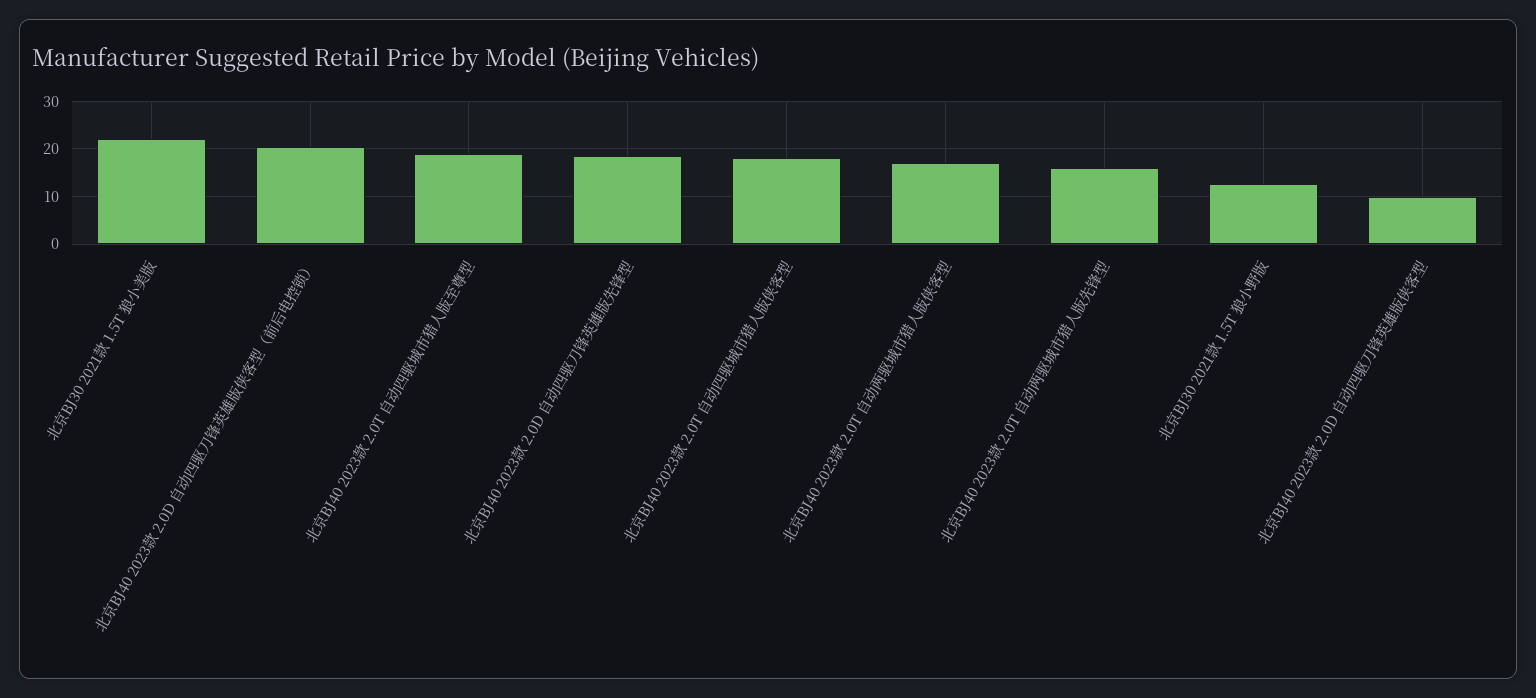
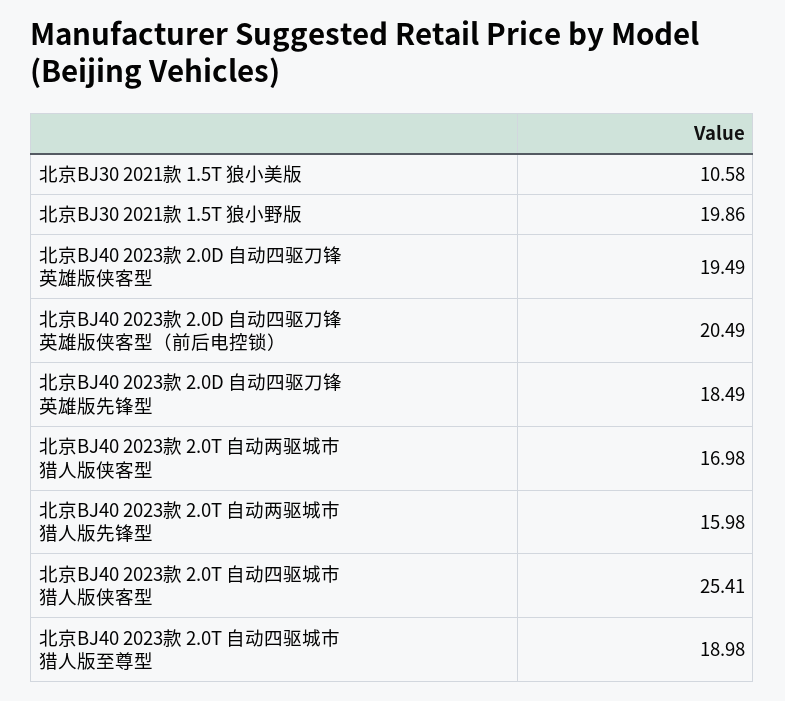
北京BJ30 2021款 1.5T 狼小美版: 22 -> 10.58
北京BJ40 2023款 2.0T 自动四驱城市猎人版侠客型: 18 -> 25.41
北京BJ30 2021款 1.5T 狼小野版: 12 -> 19.86
北京BJ40 2023款 2.0D 自动四驱刀锋英雄版侠客型: 10 -> 19.49

